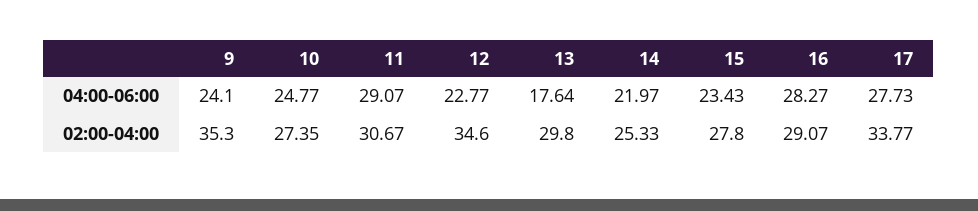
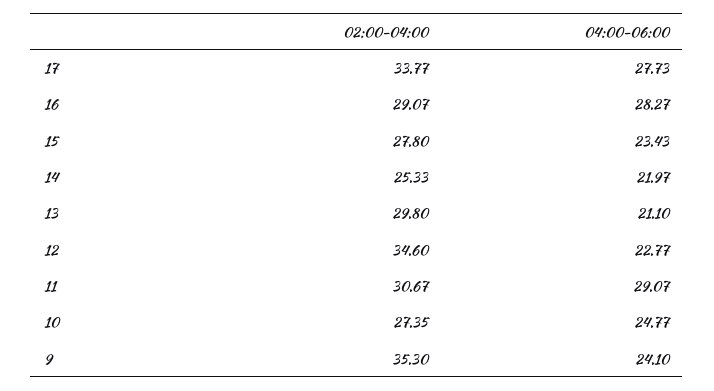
13, 04:00-06:00: 17.64 -> 21.1

